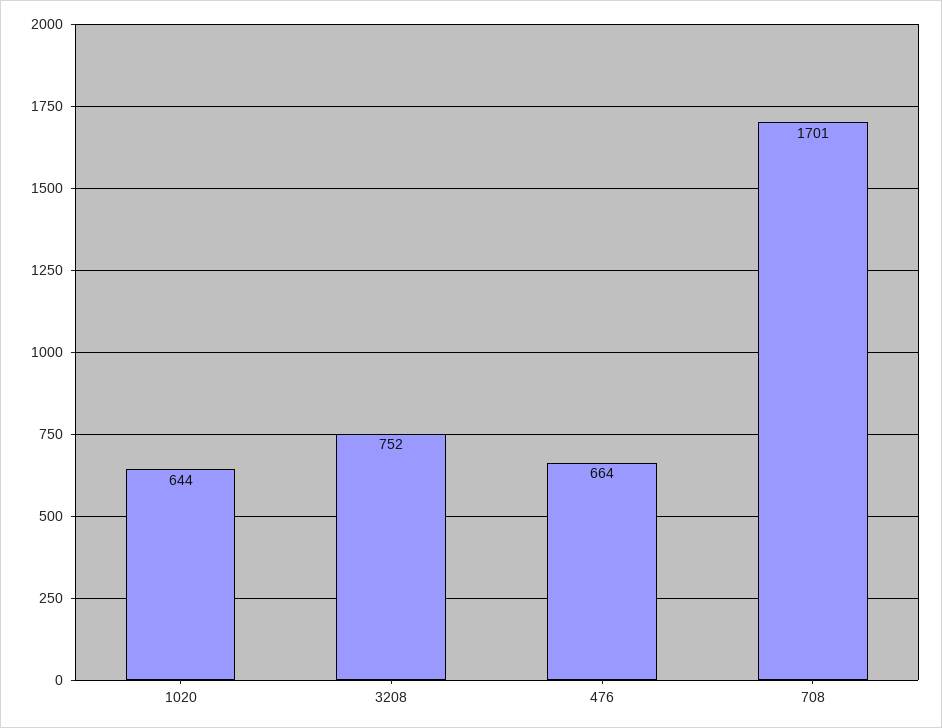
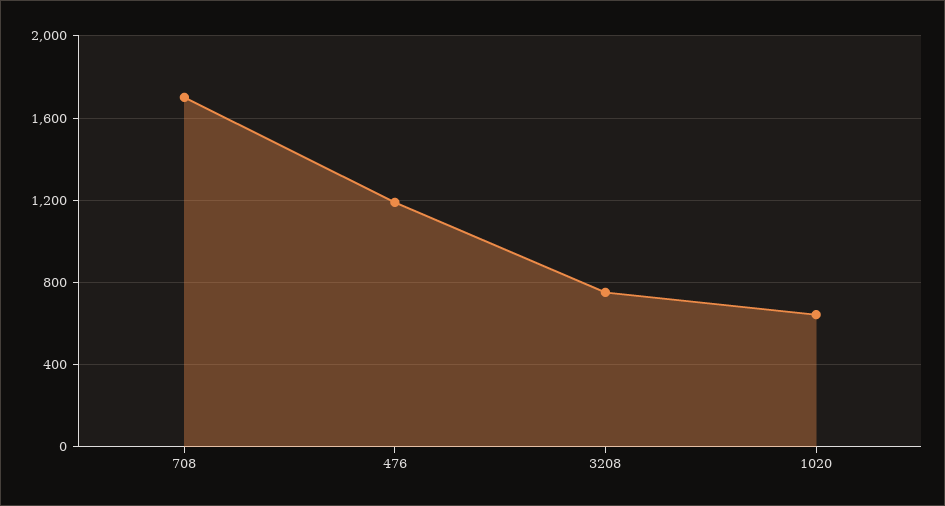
476: 664 -> 1200

